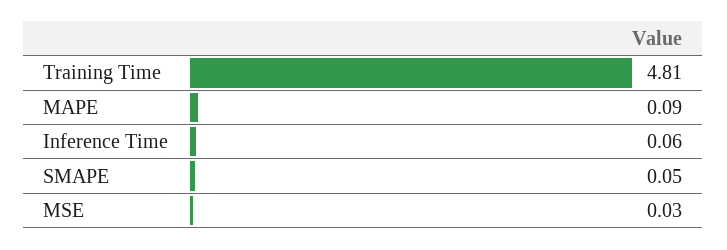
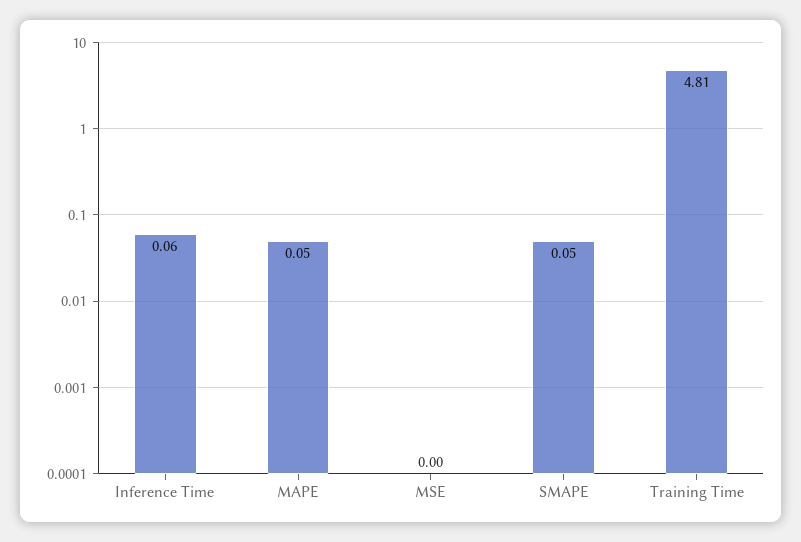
MAPE: 0.09 -> 0.05
MSE: 0.03 -> 0

